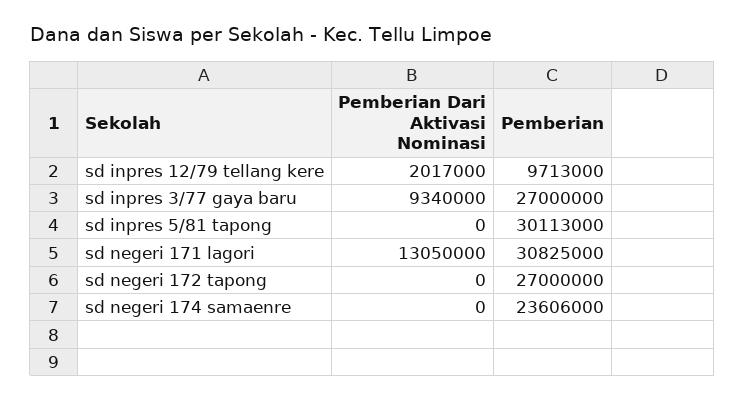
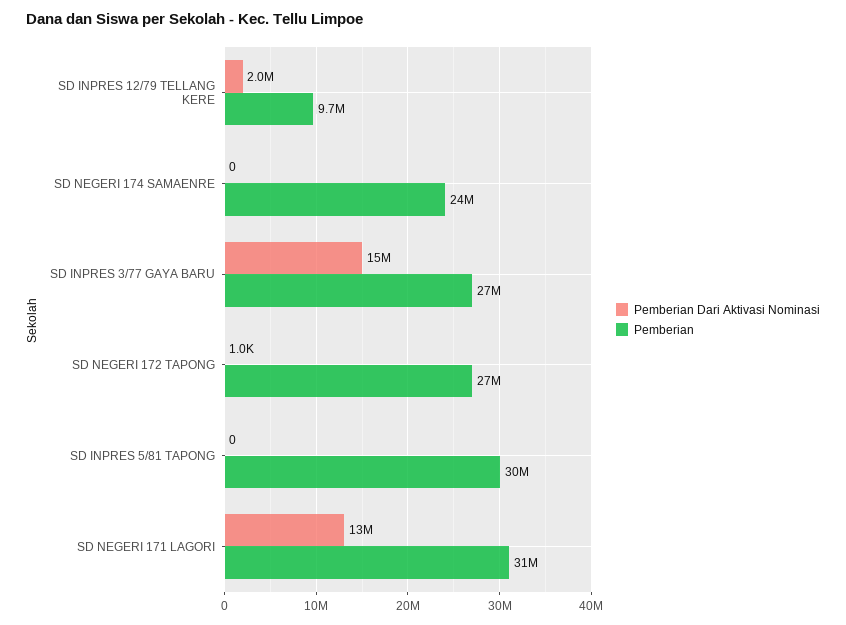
Pemberian Dari Aktivasi Nominasi, sd inpres 3/77 gaya baru: 9340000 -> 15000000
Pemberian Dari Aktivasi Nominasi, sd negeri 172 tapong: 0 -> 1000

